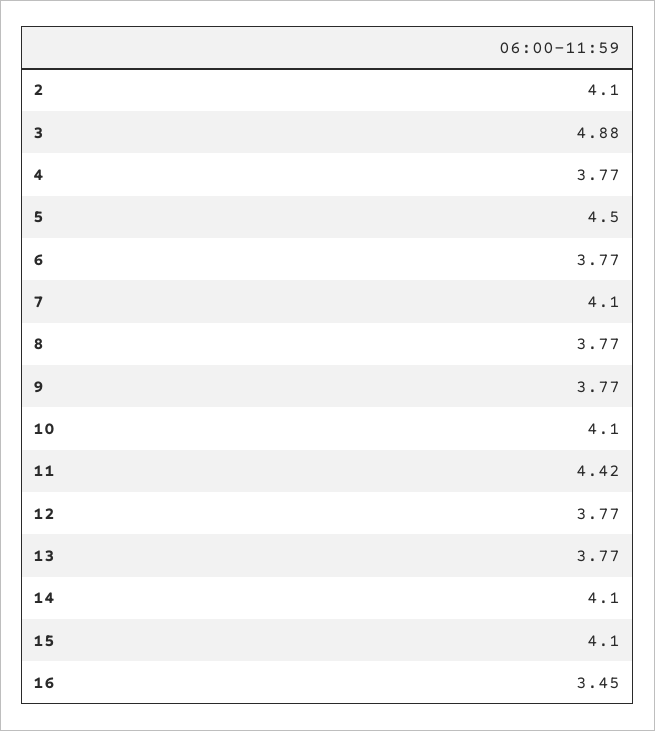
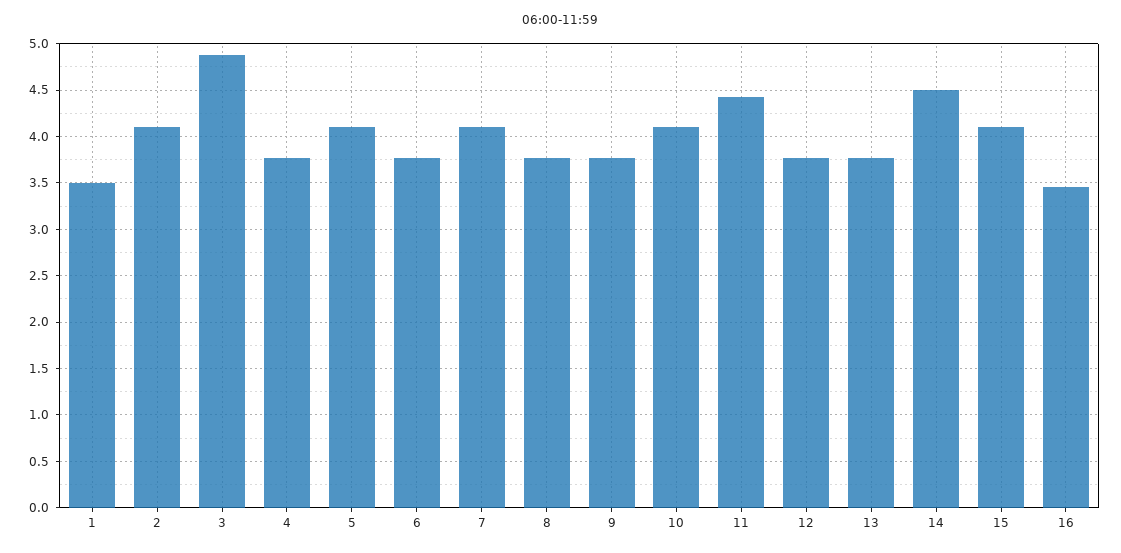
5: 4.5 -> 4.1
14: 4.1 -> 4.5
1: none -> 3.5

